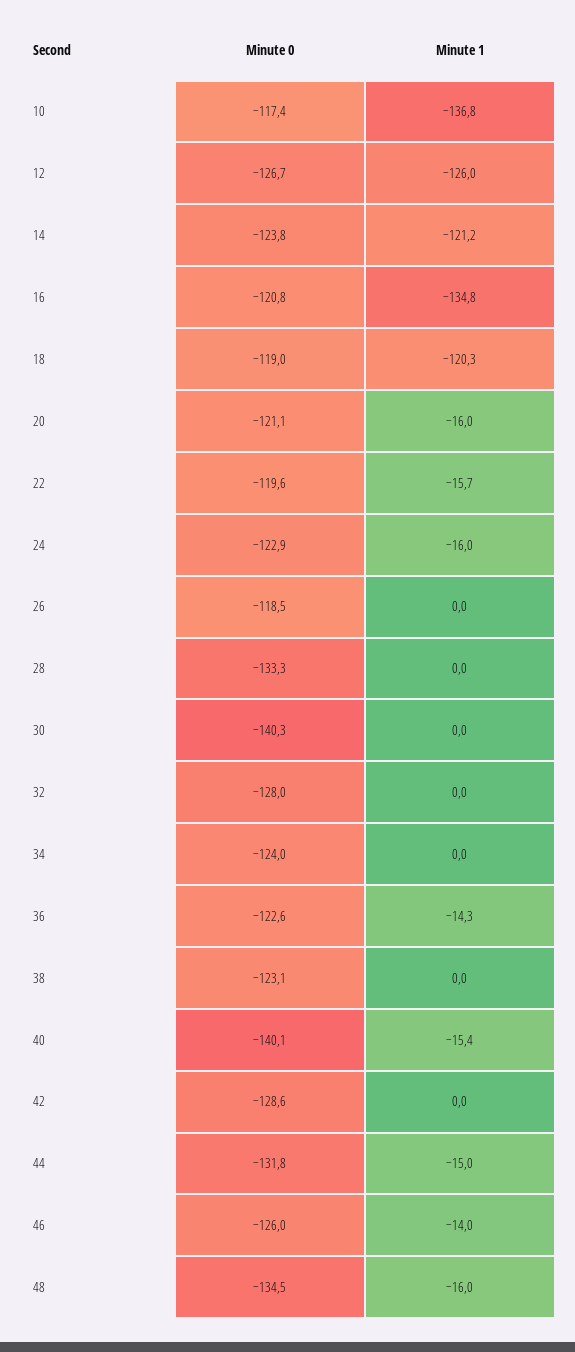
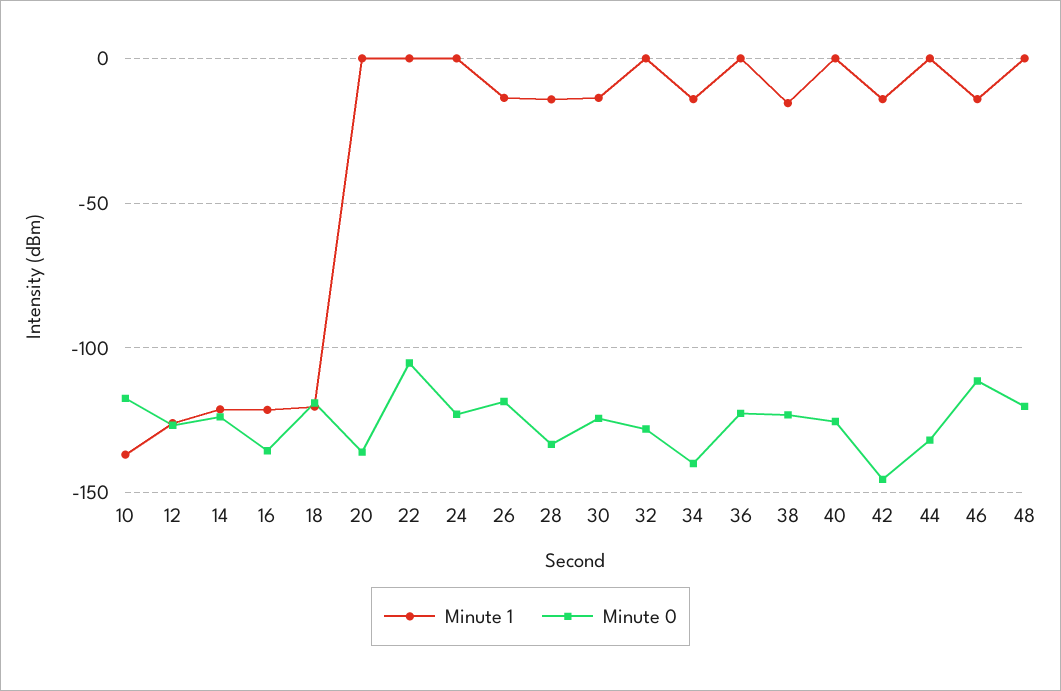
Minute 0, 16: -120.8 -> -135
Minute 1, 16: -134.8 -> -120
Minute 0, 20: -121.1 -> -135
Minute 1, 20: -16 -> 0
Minute 0, 22: -119.6 -> -105
Minute 1, 22: -15.7 -> 0
Minute 1, 24: -16 -> 0
Minute 1, 26: 0 -> -15
Minute 1, 28: 0 -> -15
Minute 0, 30: -140.3 -> -125
Minute 1, 30: 0 -> -15
Minute 0, 34: -124 -> -140
Minute 1, 34: 0 -> -15
Minute 1, 36: -14.3 -> 0
Minute 1, 38: 0 -> -15
Minute 0, 40: -140.1 -> -125
Minute 1, 40: -15.4 -> 0
Minute 0, 42: -128.6 -> -145
Minute 1, 42: 0 -> -15
Minute 1, 44: -15 -> 0
Minute 0, 46: -126 -> -110
Minute 0, 48: -134.5 -> -120
Minute 1, 48: -16 -> 0

